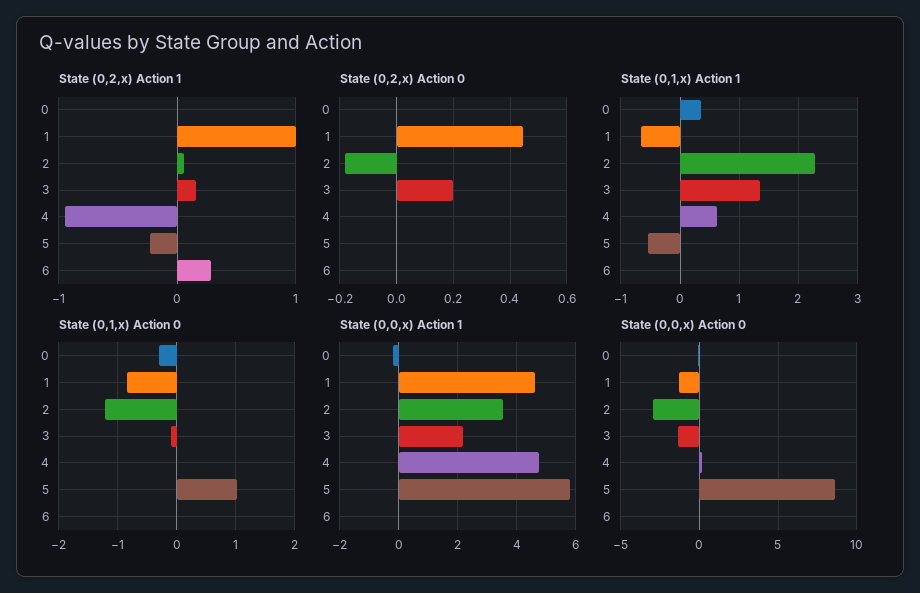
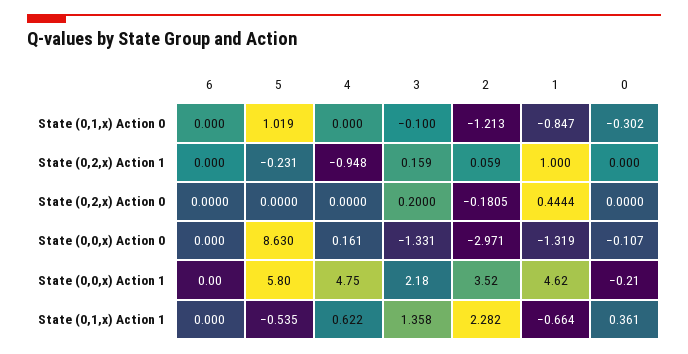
State (0,2,x) Action 1, 6: 0.3 -> 0

